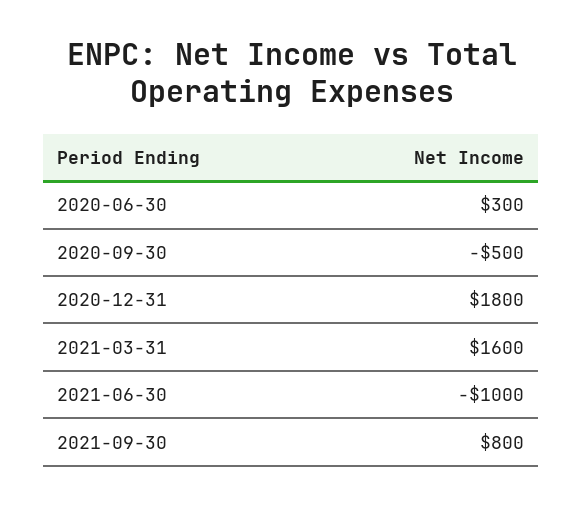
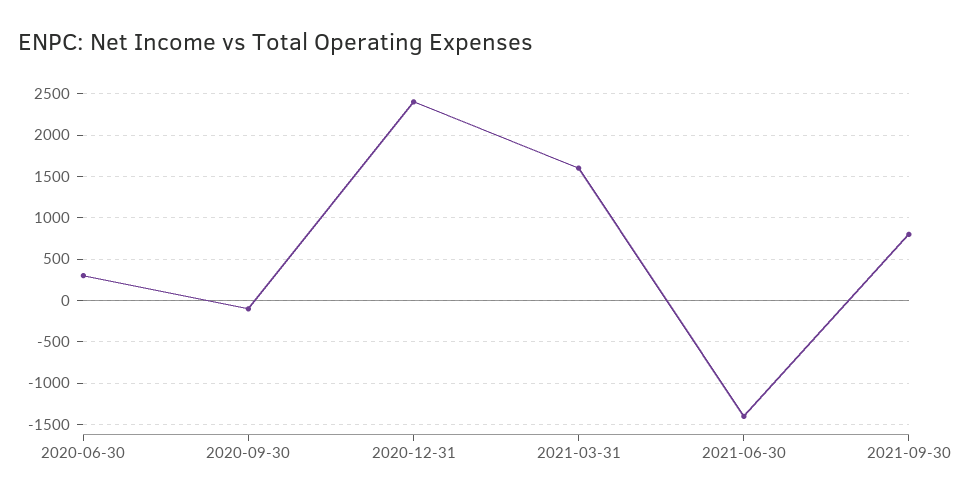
2020-09-30: -500 -> -100
2020-12-31: 1800 -> 2400
2021-06-30: -1000 -> -1400

